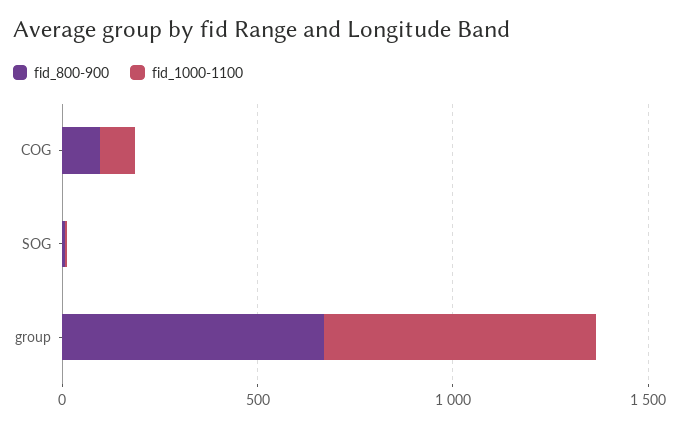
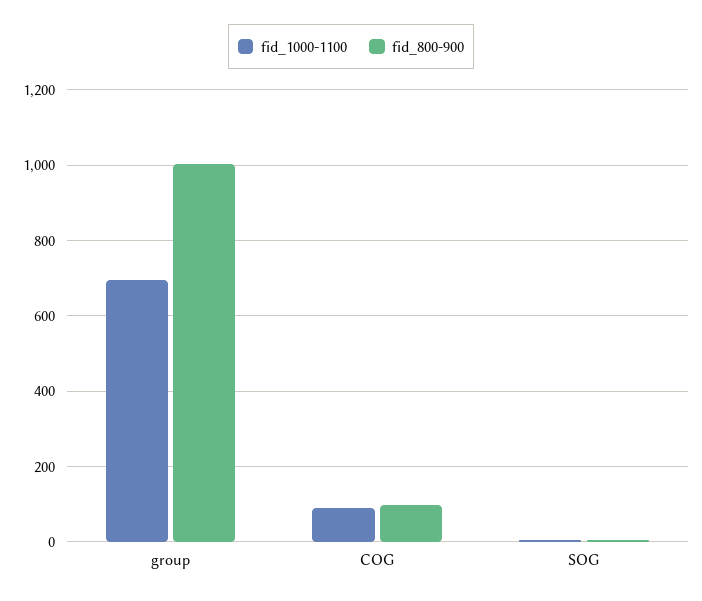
fid_800-900, group: 700 -> 1000

